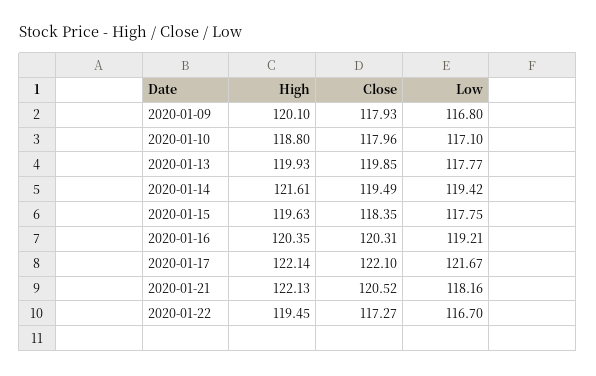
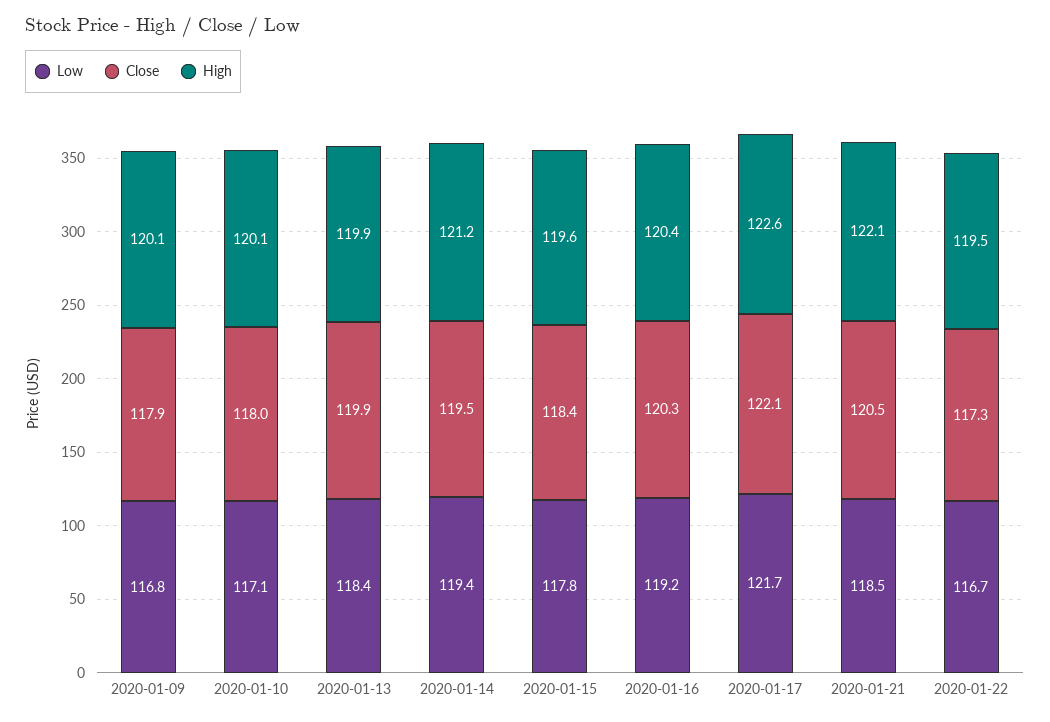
High, 2020-01-10: 118.8 -> 120.1
Low, 2020-01-13: 117.77 -> 118.4
High, 2020-01-14: 121.61 -> 121.2
High, 2020-01-17: 122.14 -> 122.6
Low, 2020-01-21: 118.16 -> 118.5

